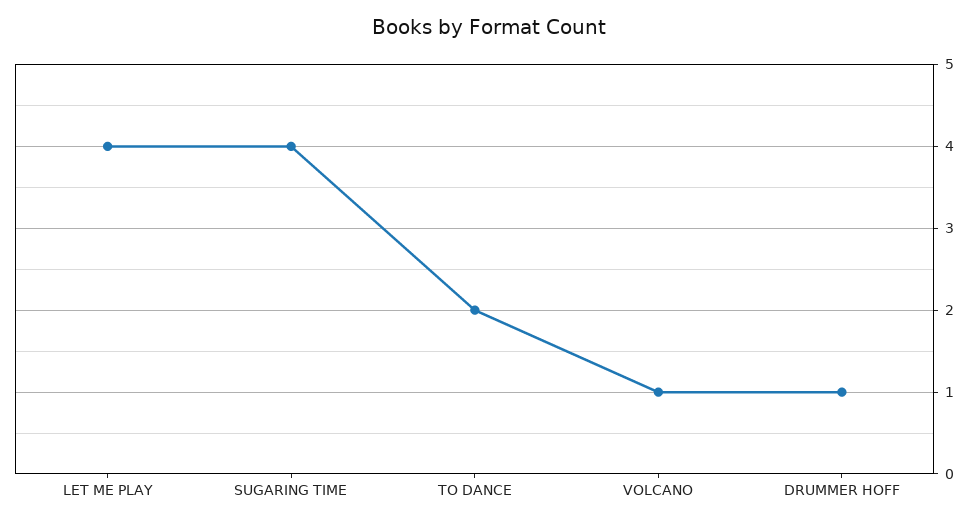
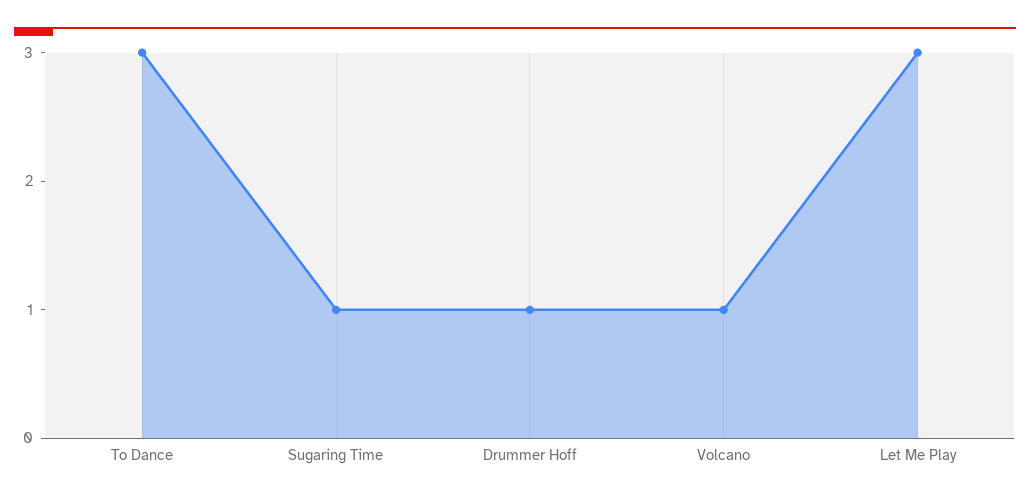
LET ME PLAY: 4 -> 3
SUGARING TIME: 4 -> 1
TO DANCE: 2 -> 3

